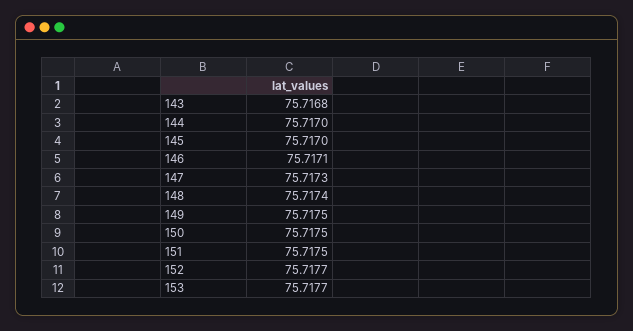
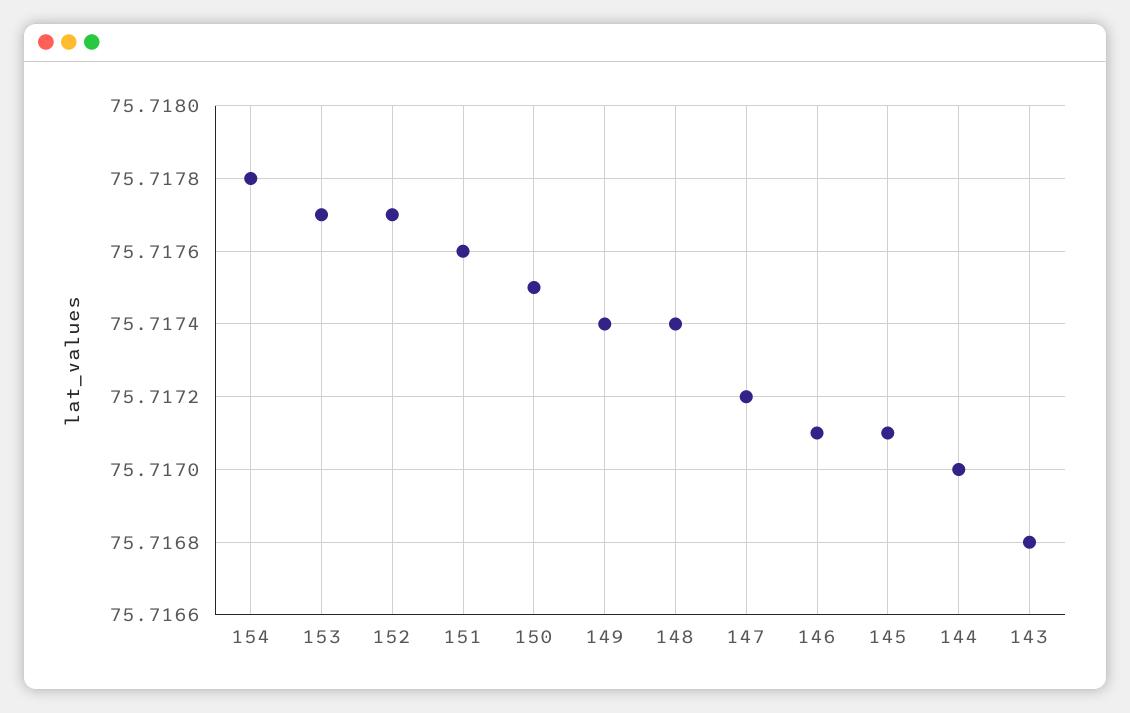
145: 75.717 -> 75.7171
147: 75.7173 -> 75.7172
149: 75.7175 -> 75.7174
151: 75.7175 -> 75.7176
154: none -> 75.7178

